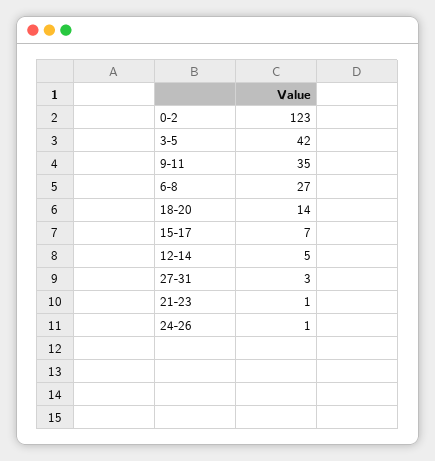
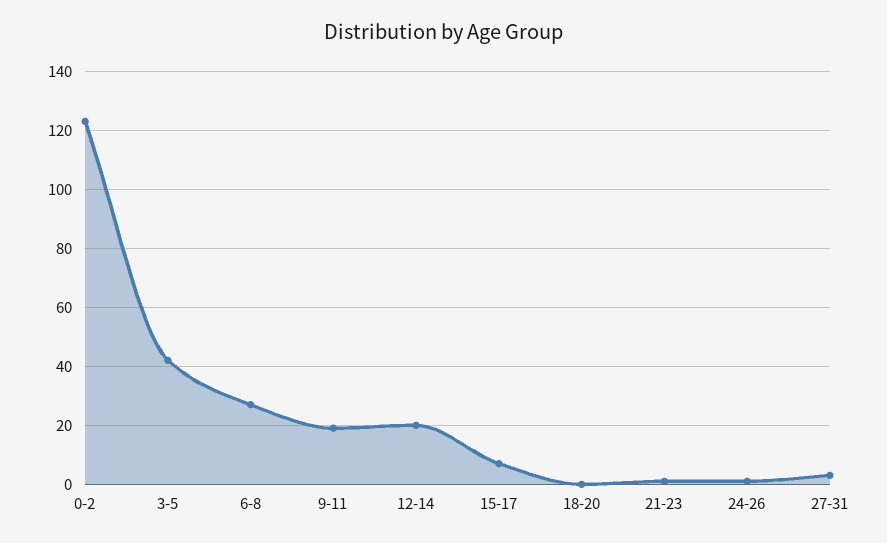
9-11: 35 -> 20
18-20: 14 -> 0
12-14: 5 -> 20

